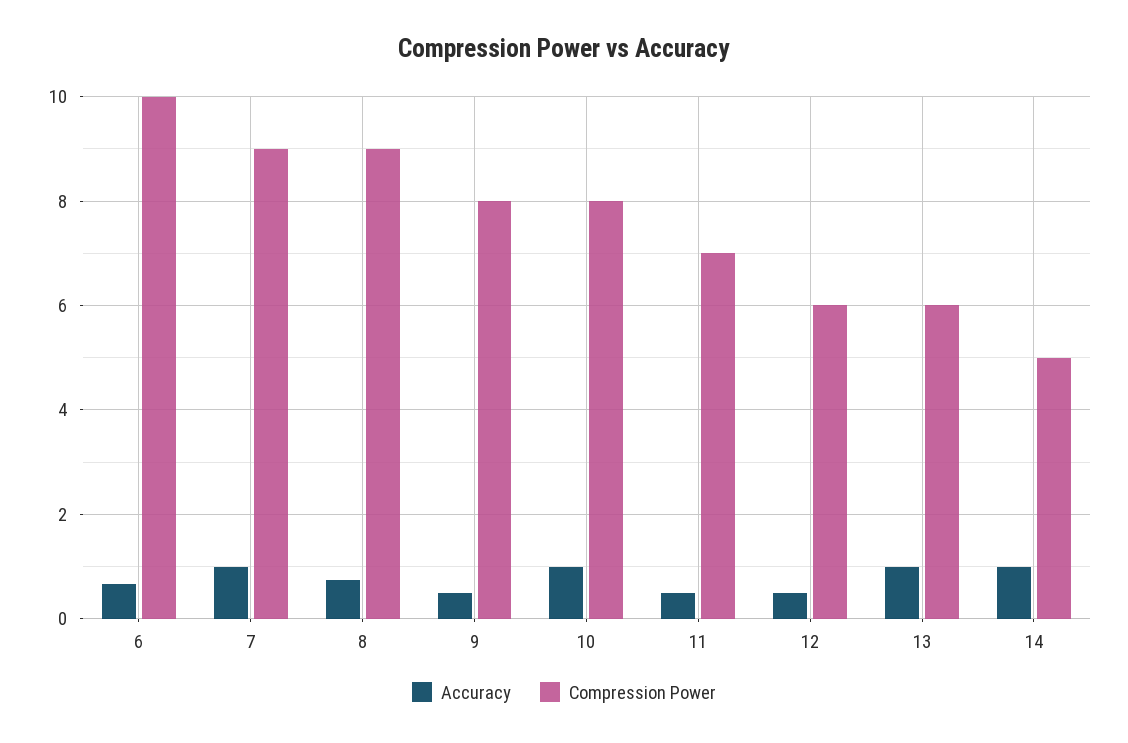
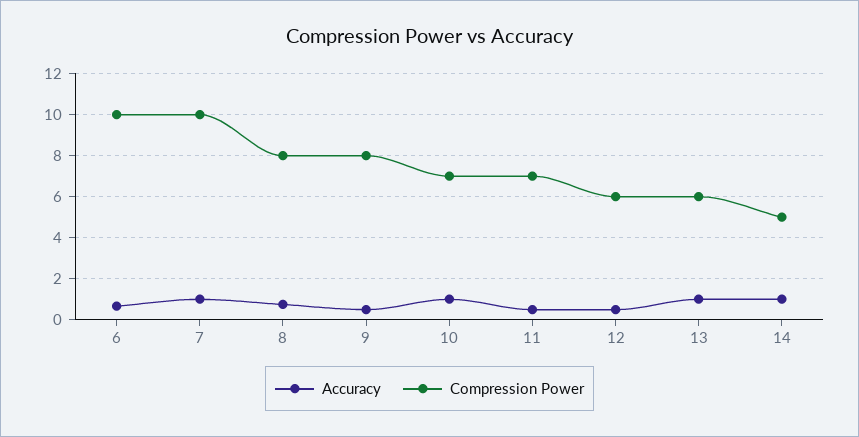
Compression Power, 7: 9 -> 10
Compression Power, 8: 9 -> 8
Compression Power, 10: 8 -> 7

